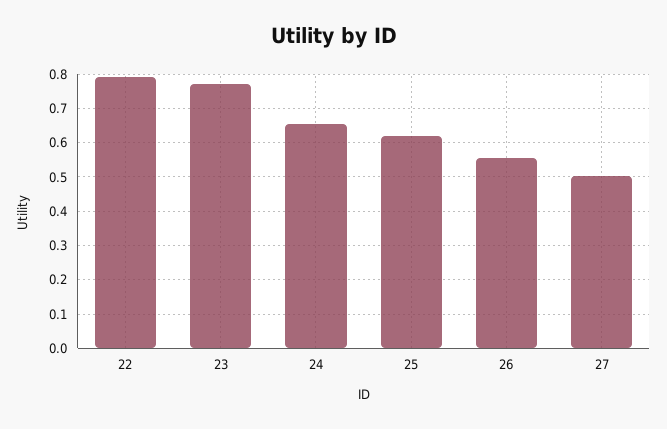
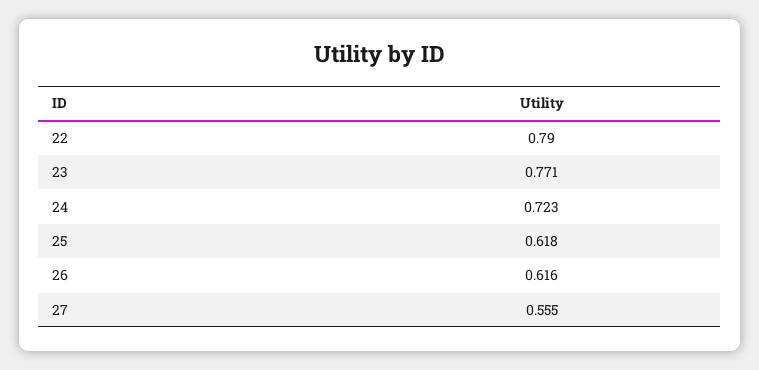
24: 0.66 -> 0.723
26: 0.56 -> 0.616
27: 0.5 -> 0.555

